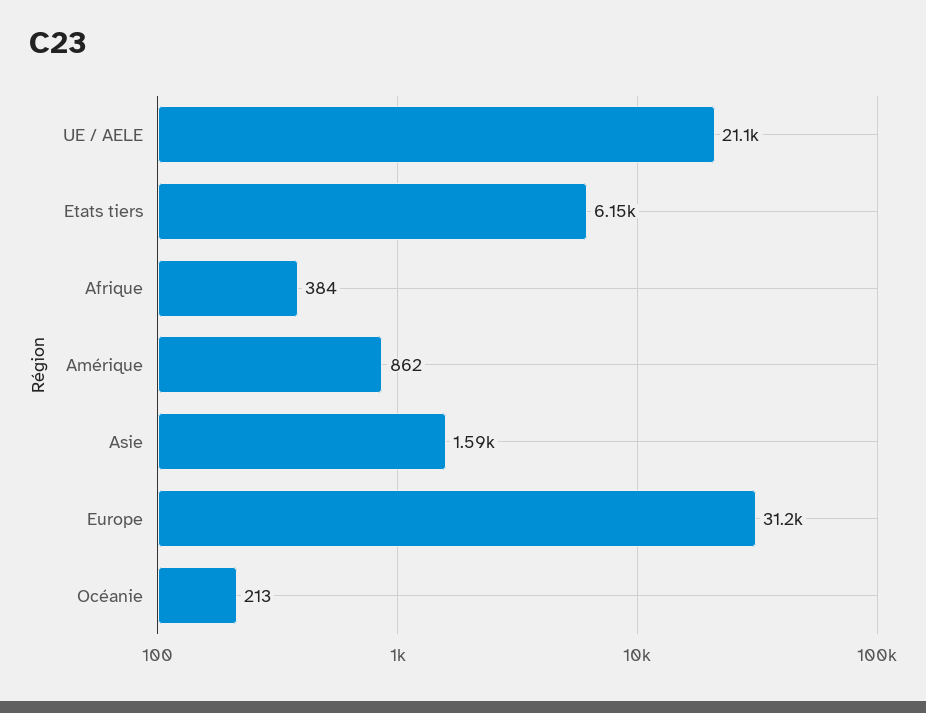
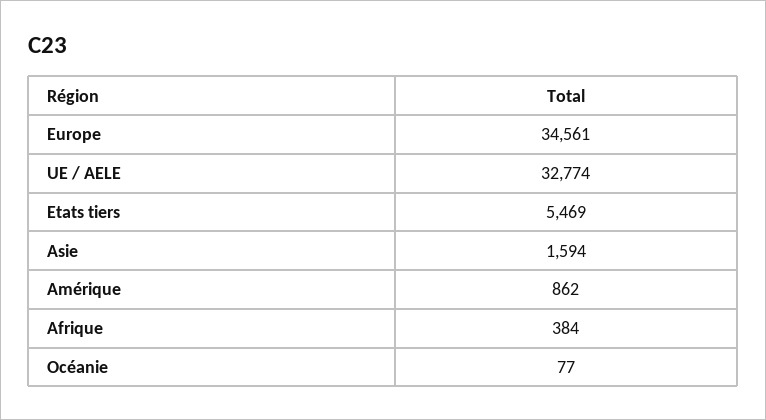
UE / AELE: 21100 -> 32774
Etats tiers: 6150 -> 5469
Europe: 31200 -> 34561
Océanie: 213 -> 77

